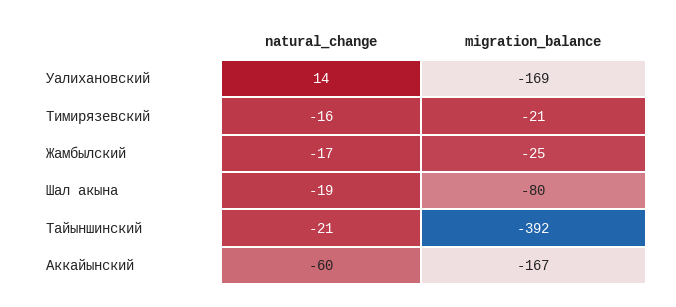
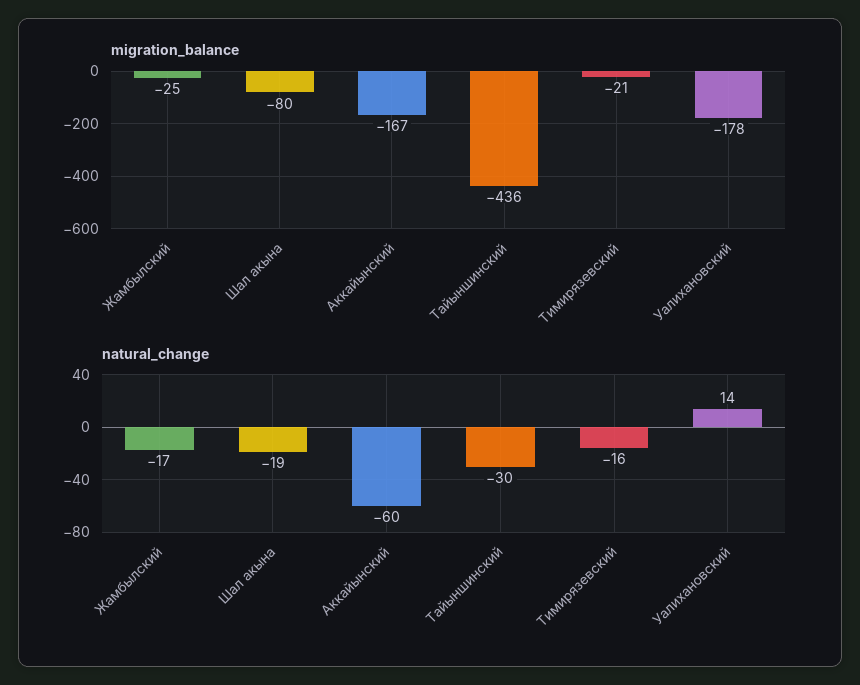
migration_balance, Уалихановский: -169 -> -178
natural_change, Тайыншинский: -21 -> -30
migration_balance, Тайыншинский: -392 -> -436

